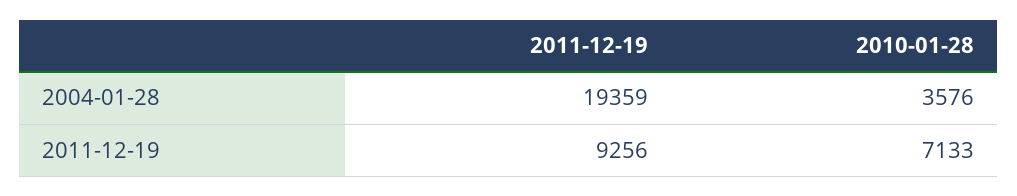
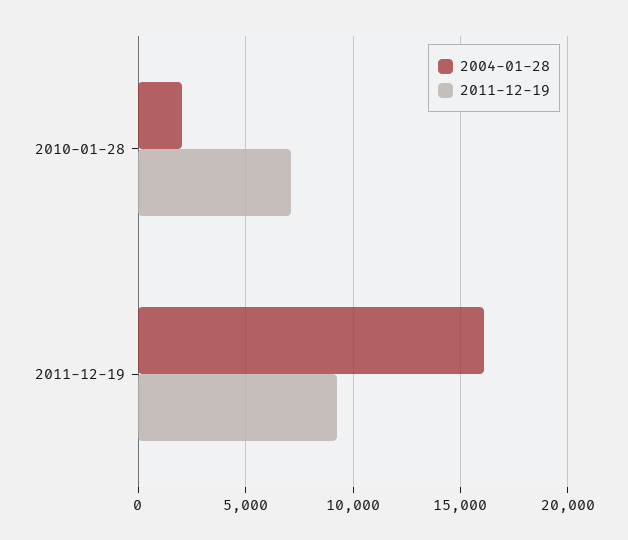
2004-01-28, 2011-12-19: 19359 -> 16000
2004-01-28, 2010-01-28: 3576 -> 2000

